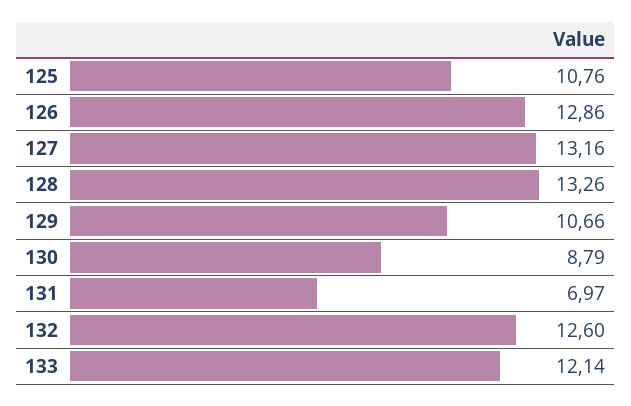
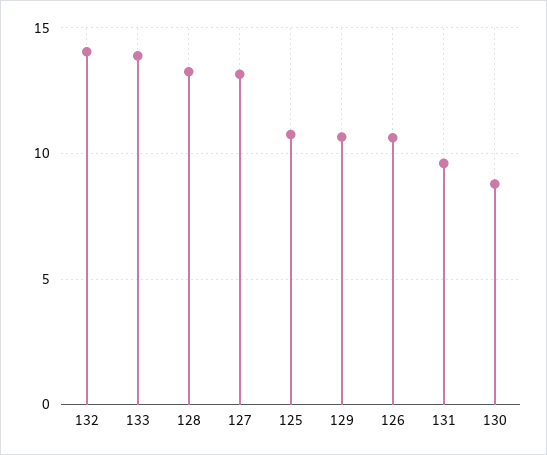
126: 12.86 -> 10.5
131: 6.97 -> 9.5
132: 12.6 -> 14
133: 12.14 -> 14

